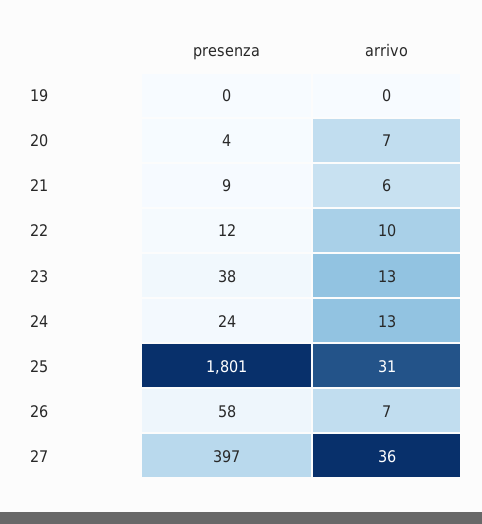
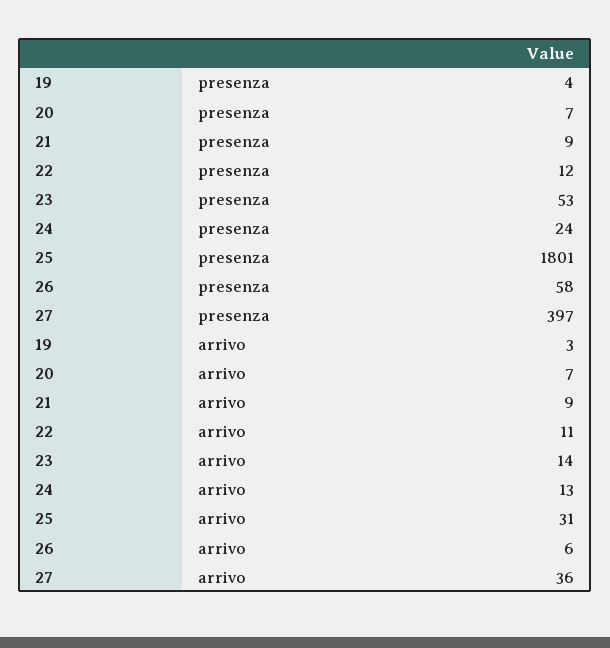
presenza, 19: 0 -> 4
arrivo, 19: 0 -> 3
presenza, 20: 4 -> 7
arrivo, 21: 6 -> 9
arrivo, 22: 10 -> 11
presenza, 23: 38 -> 53
arrivo, 23: 13 -> 14
arrivo, 26: 7 -> 6

